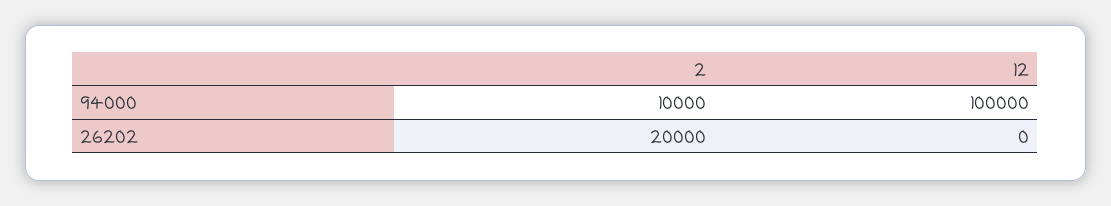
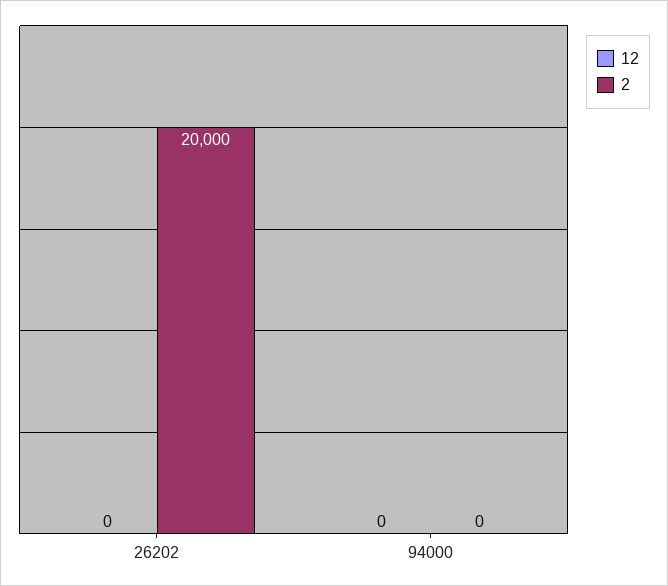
2, 94000: 10000 -> 0
12, 94000: 100000 -> 0

